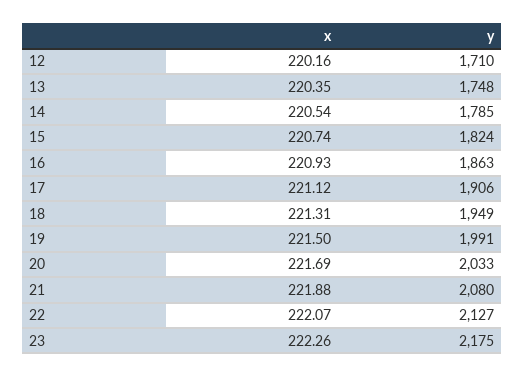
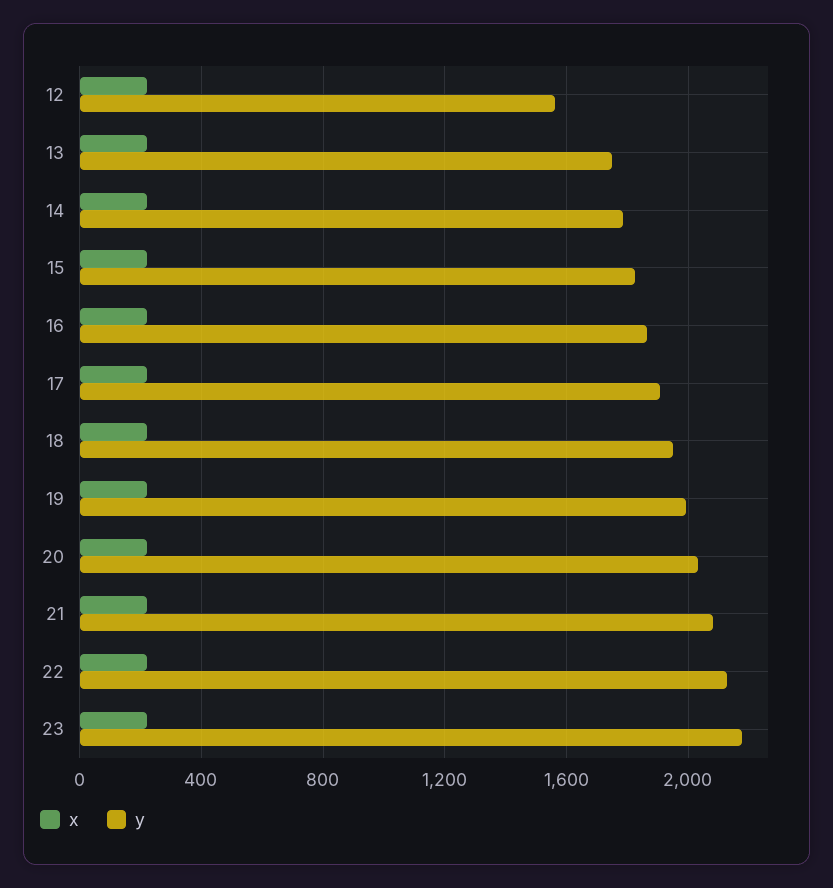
y, 12: 1710 -> 1550

